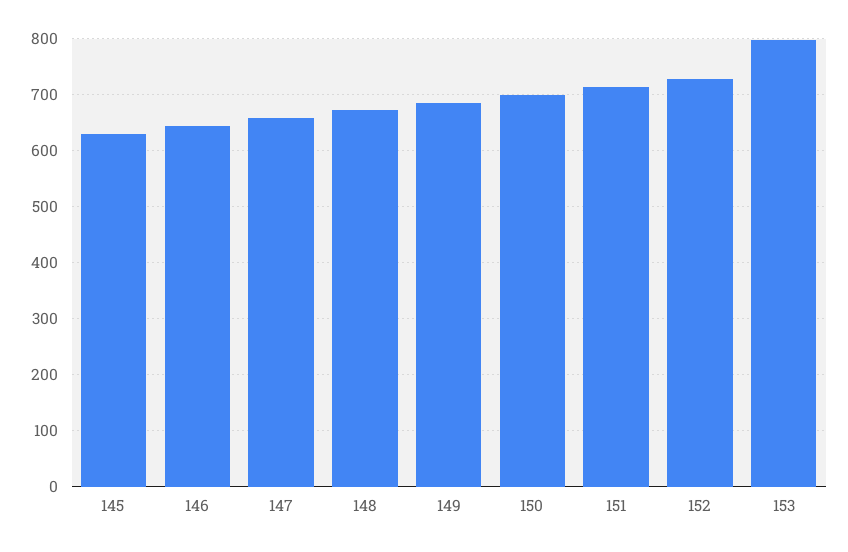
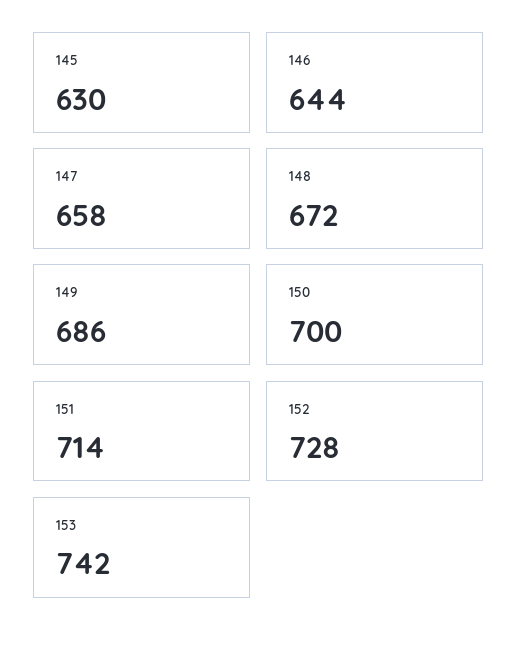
153: 800 -> 742

